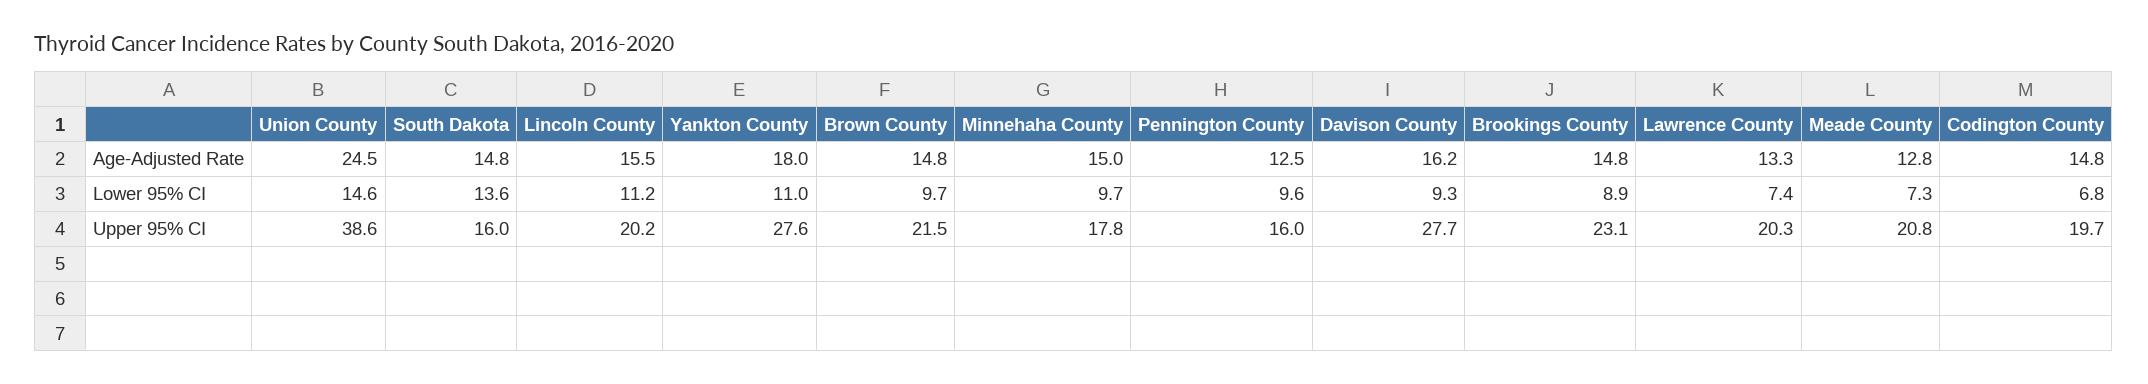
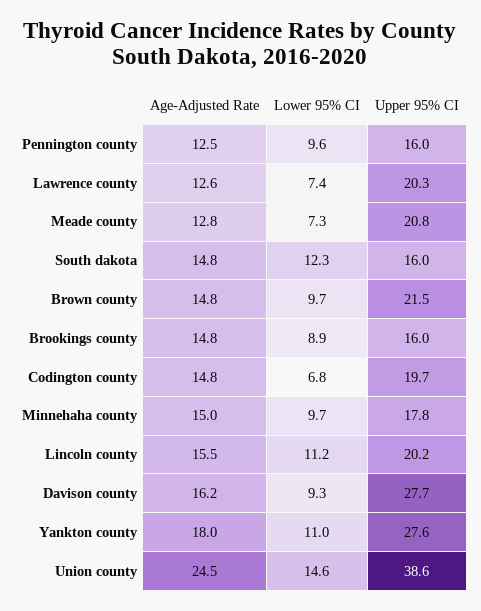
Lawrence County, Age-Adjusted Rate: 13.3 -> 12.6
South Dakota, Lower 95% CI: 13.6 -> 12.3
Brookings County, Upper 95% CI: 23.1 -> 16

